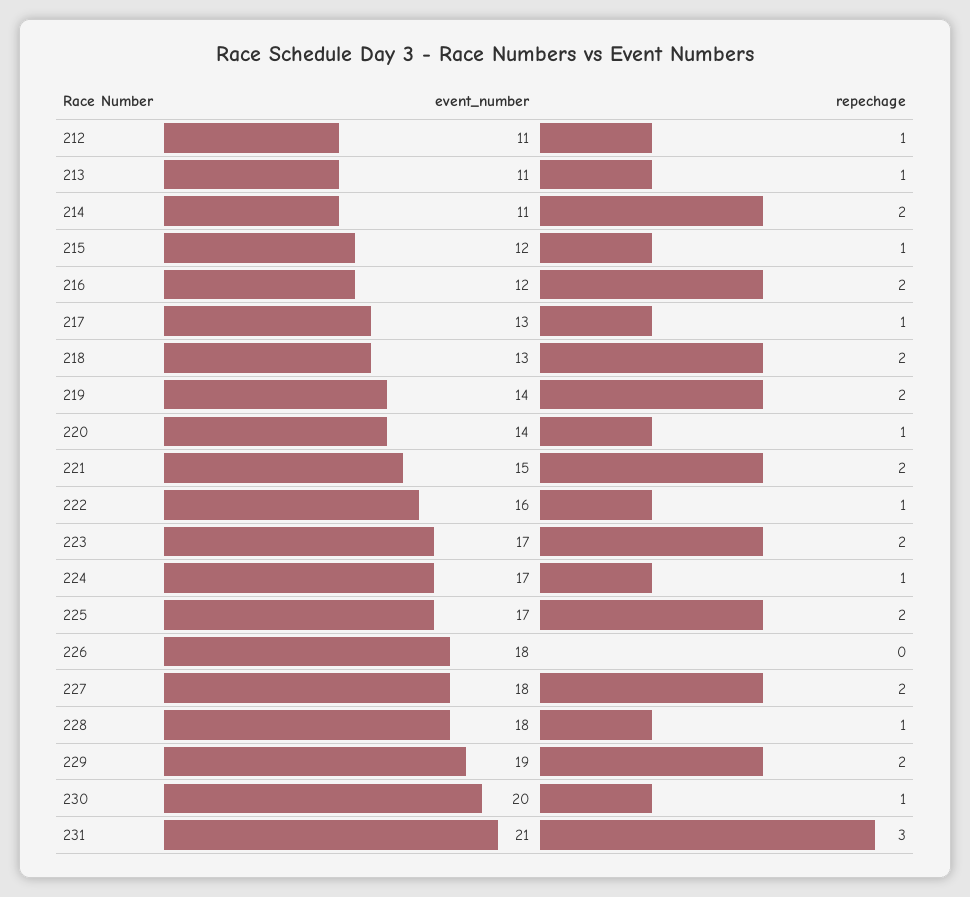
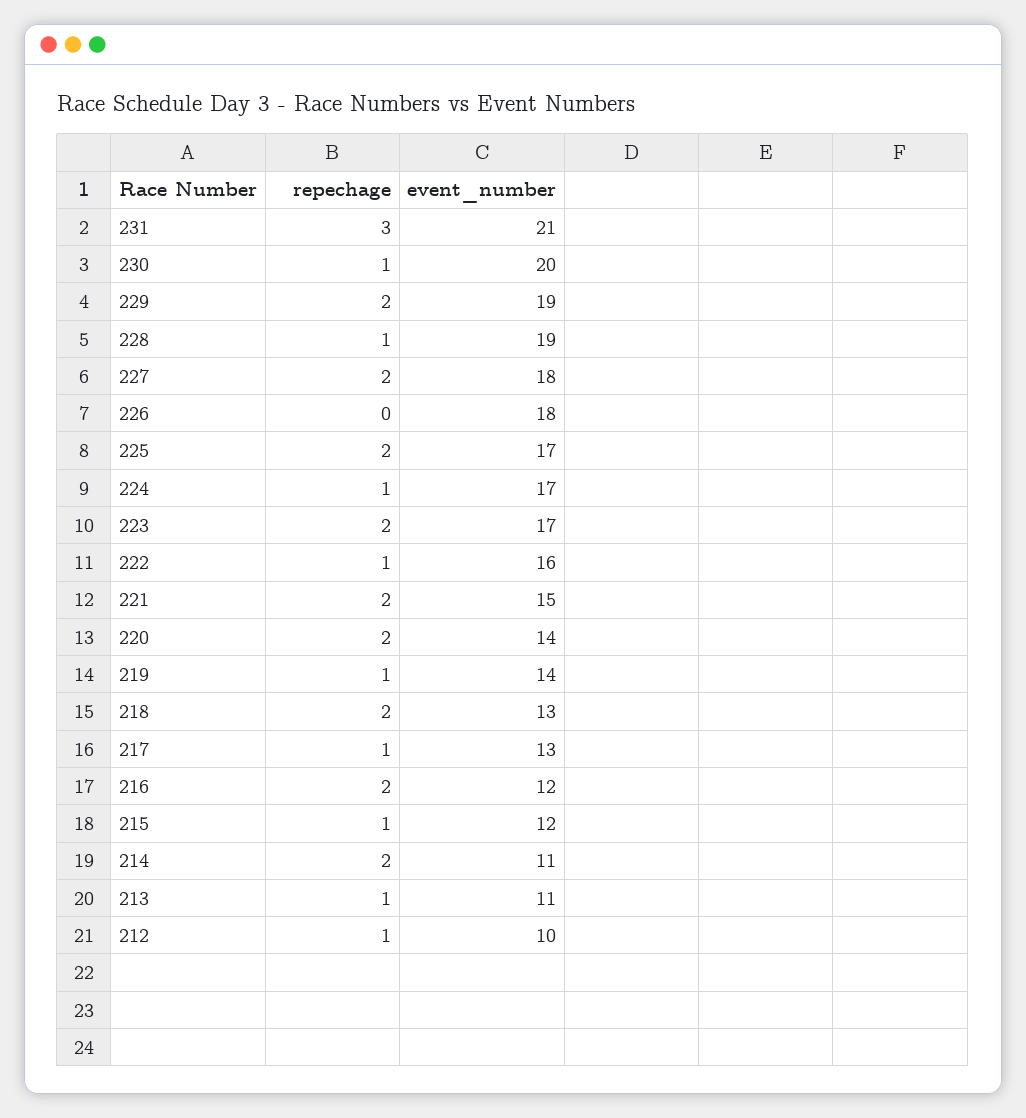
event_number, 212: 11 -> 10
repechage, 219: 2 -> 1
repechage, 220: 1 -> 2
event_number, 228: 18 -> 19

